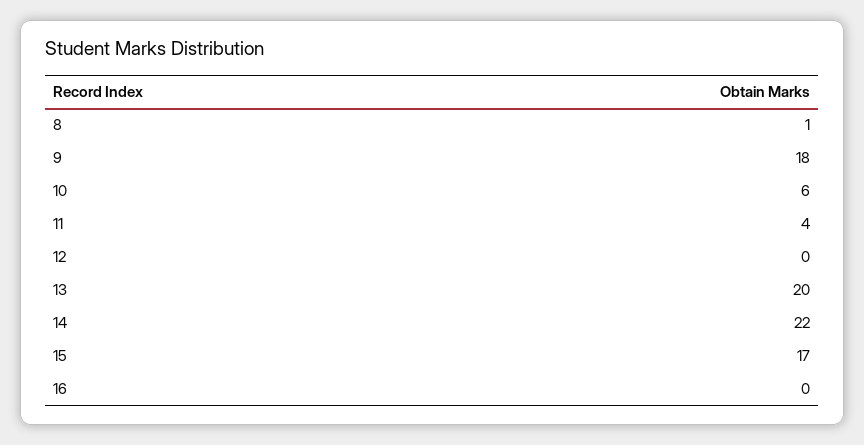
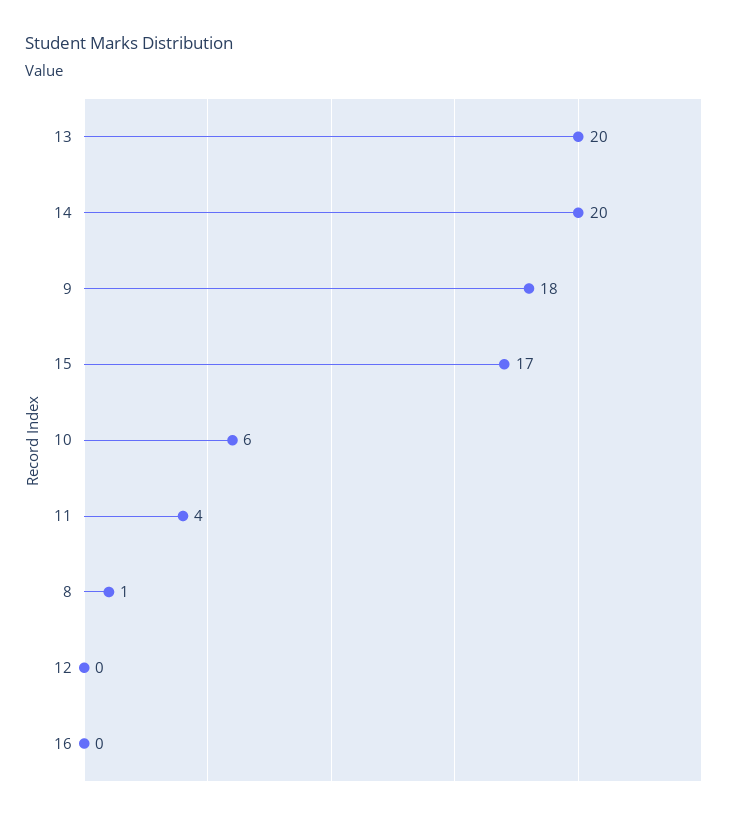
14: 22 -> 20

